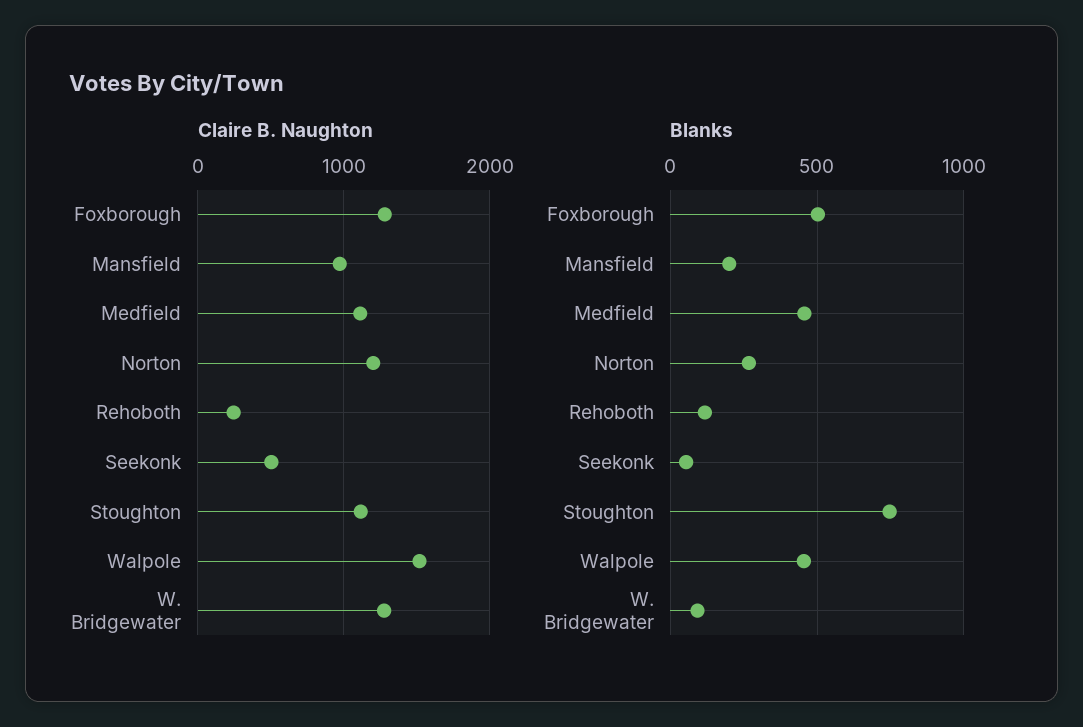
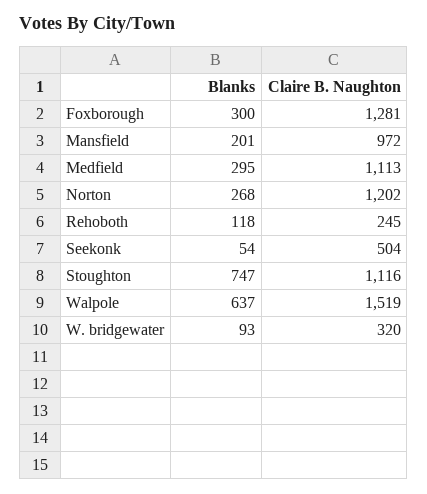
Claire B. Naughton, W. Bridgewater: 1300 -> 320
Blanks, Foxborough: 500 -> 300
Blanks, Medfield: 450 -> 295
Blanks, Walpole: 450 -> 637

